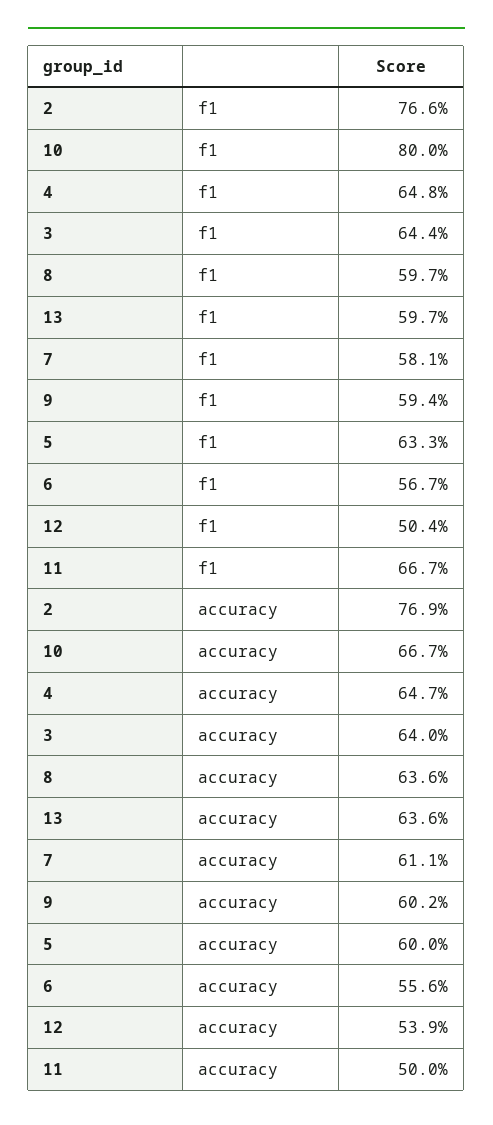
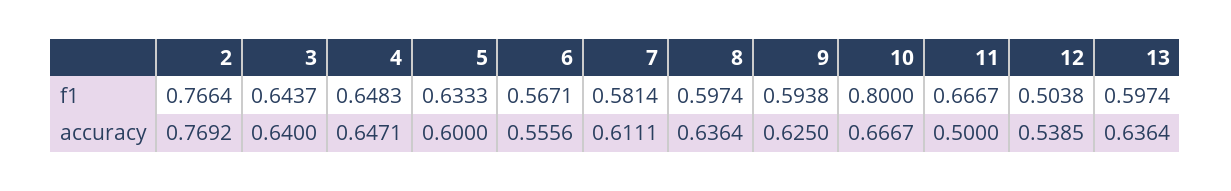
9, accuracy: 0.602 -> 0.625

